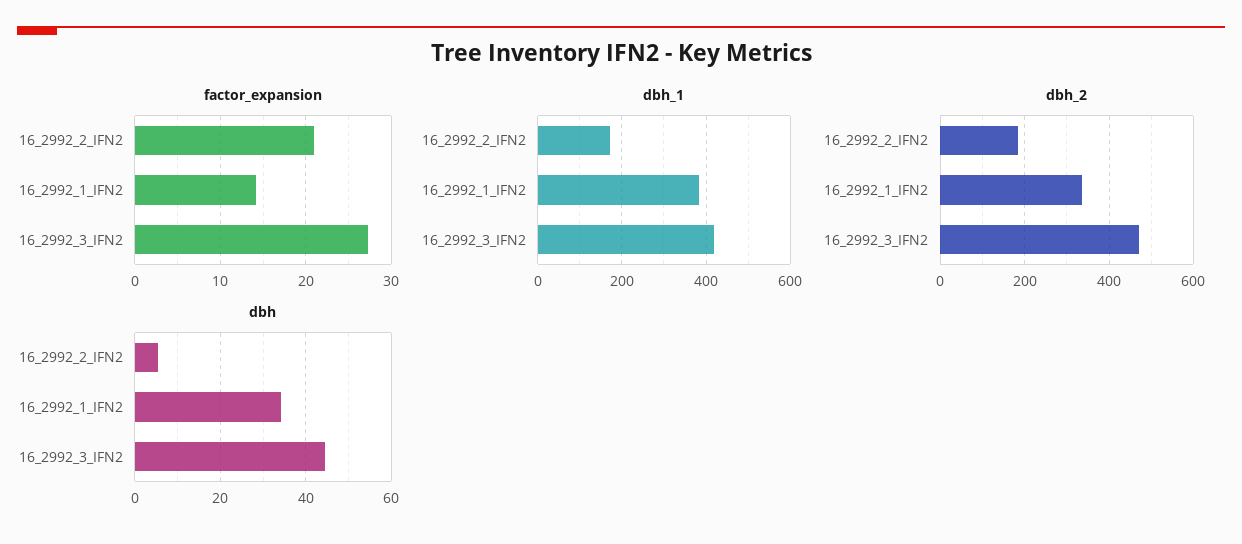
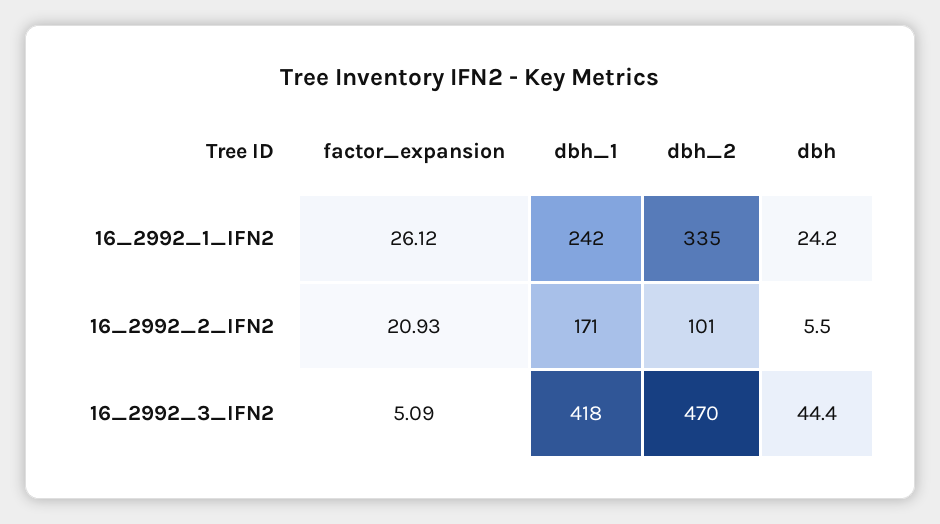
factor_expansion, 16_2992_1_IFN2: 14 -> 26.12
factor_expansion, 16_2992_3_IFN2: 27 -> 5.09
dbh_1, 16_2992_1_IFN2: 380 -> 242
dbh_2, 16_2992_2_IFN2: 180 -> 101
dbh, 16_2992_1_IFN2: 34 -> 24.2

